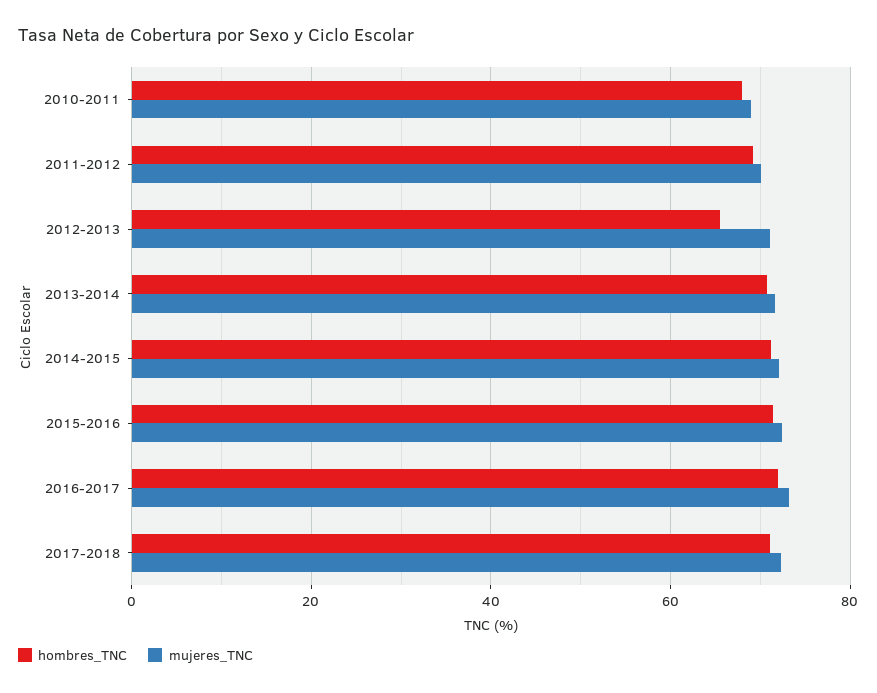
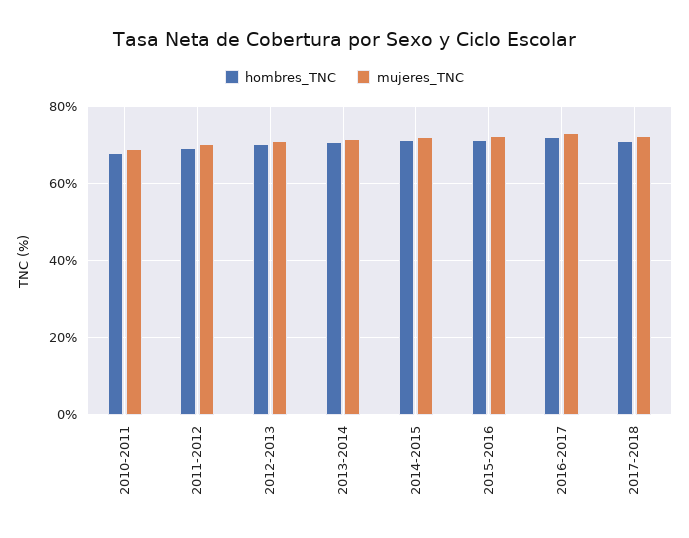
hombres_TNC, 2012-2013: 66 -> 70

